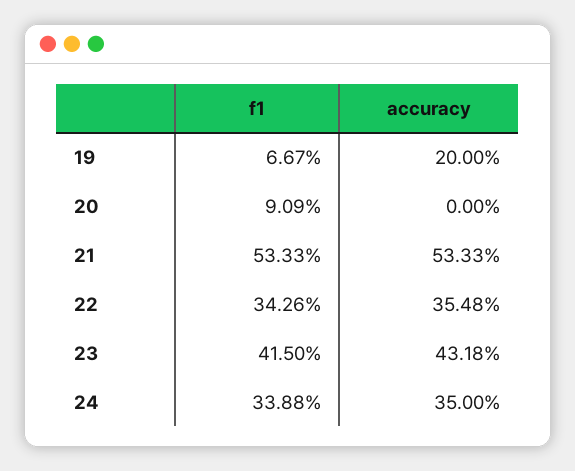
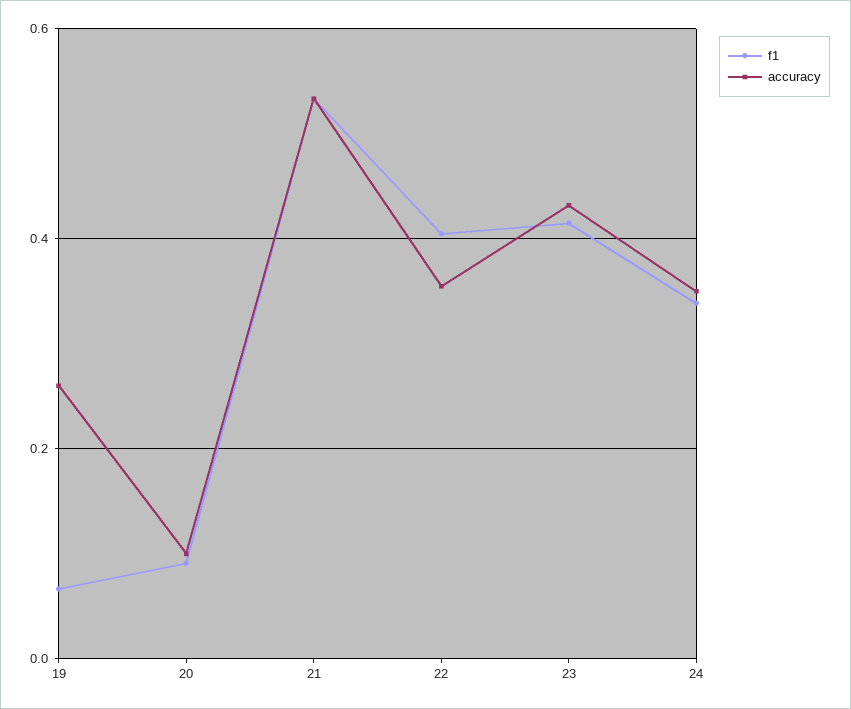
accuracy, 19: 0.2 -> 0.26
accuracy, 20: 0 -> 0.1
f1, 22: 0.3426 -> 0.4

